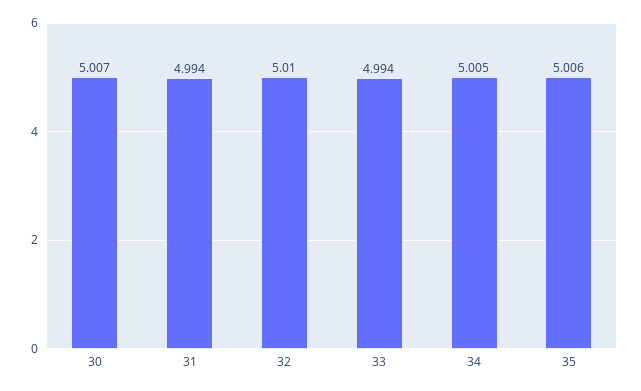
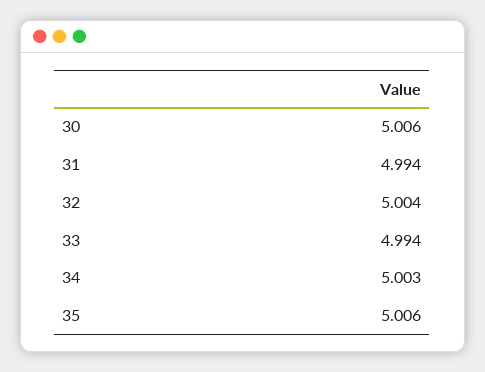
30: 5.007 -> 5.006
32: 5.01 -> 5.004
34: 5.005 -> 5.003

